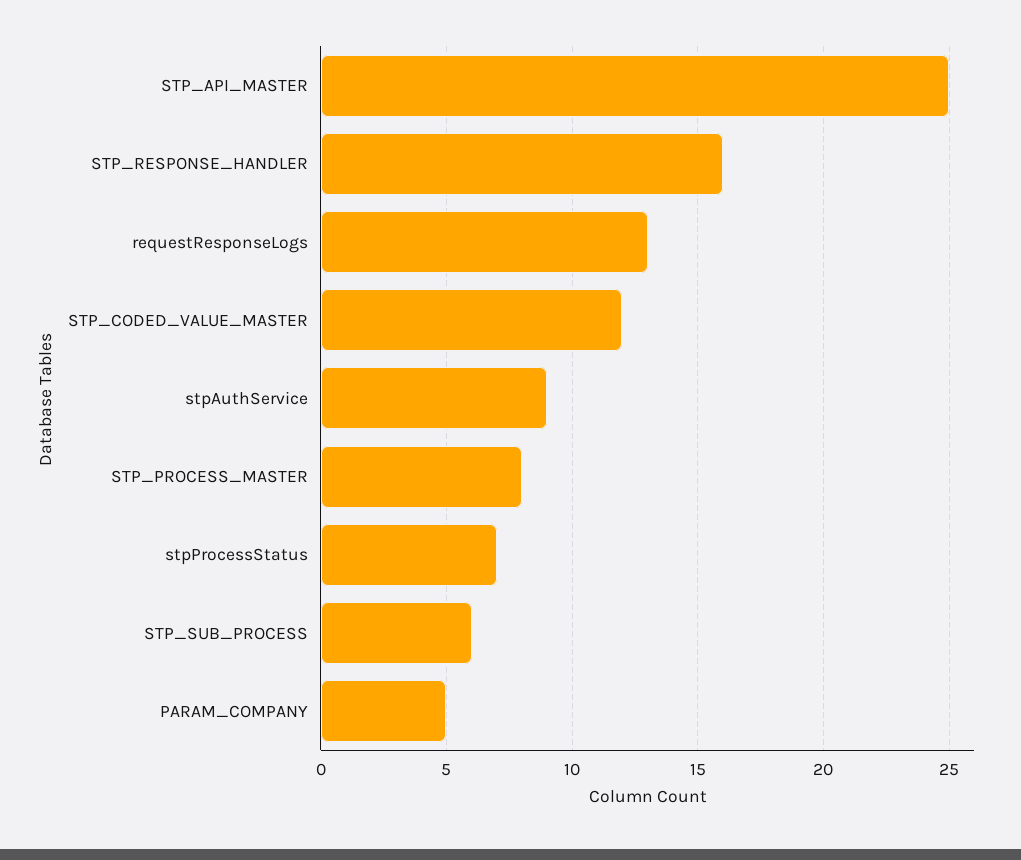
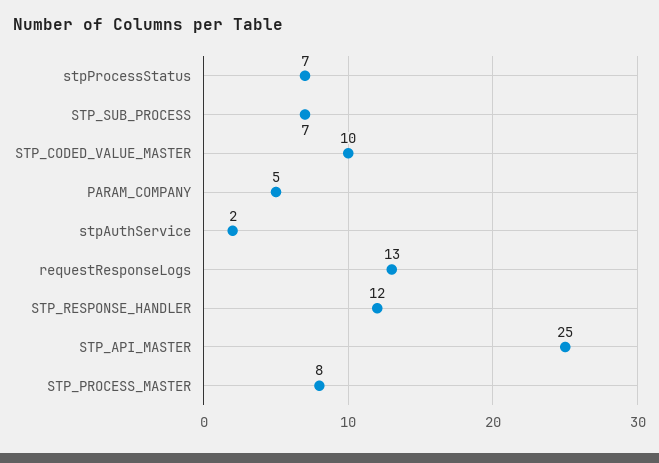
STP_RESPONSE_HANDLER: 16 -> 12
STP_CODED_VALUE_MASTER: 12 -> 10
stpAuthService: 9 -> 2
STP_SUB_PROCESS: 6 -> 7

